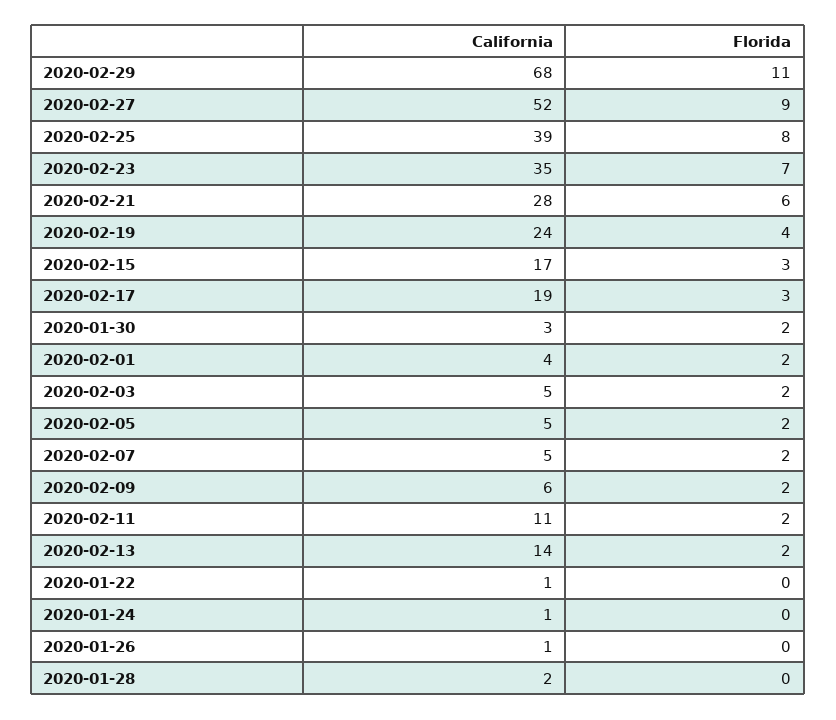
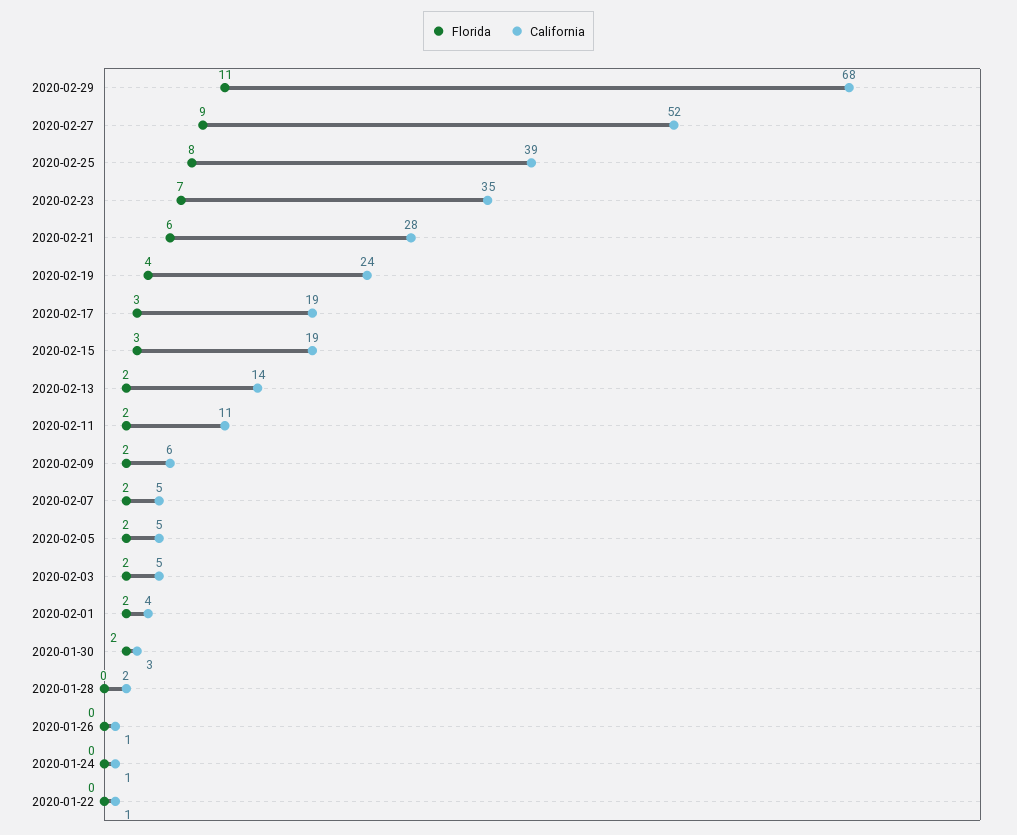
California, 2020-02-15: 17 -> 19

